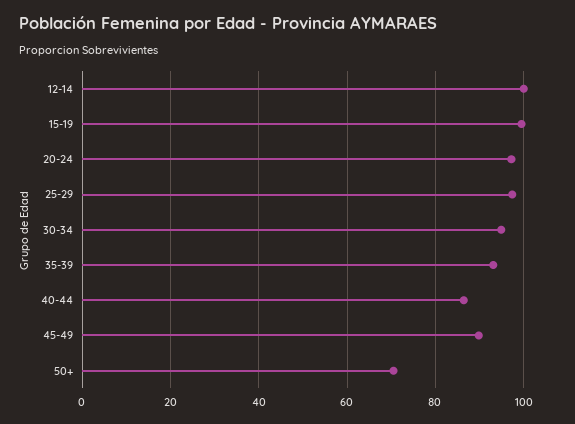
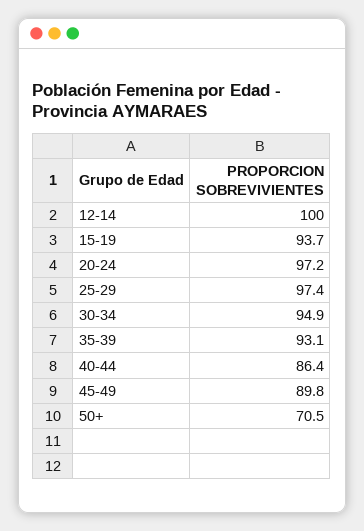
15-19: 100 -> 93.7

